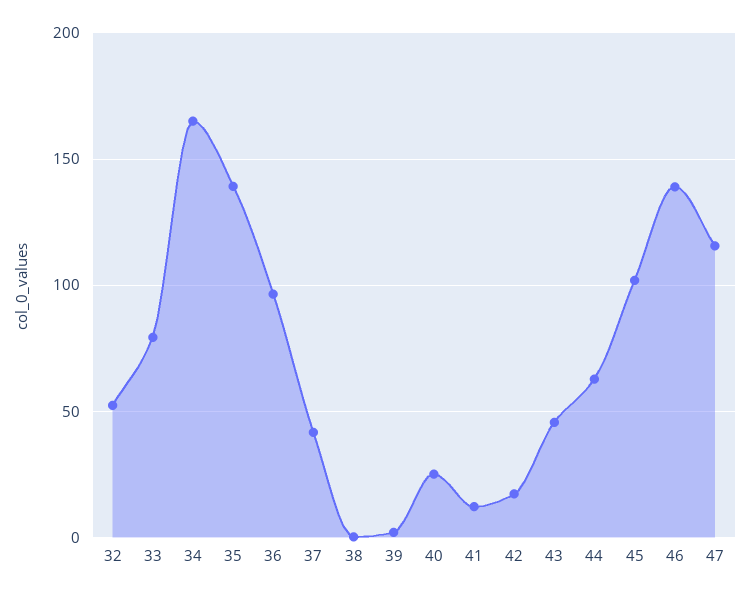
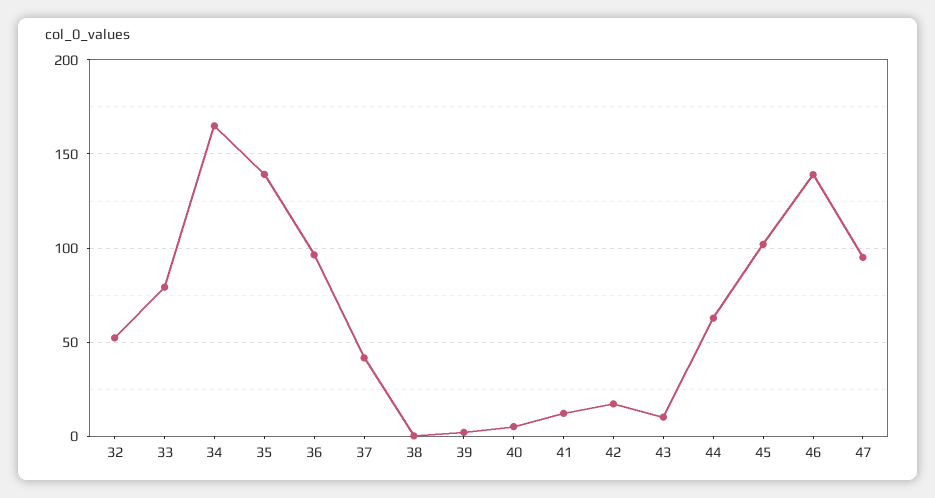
40: 25 -> 5
43: 45 -> 10
47: 115 -> 95

